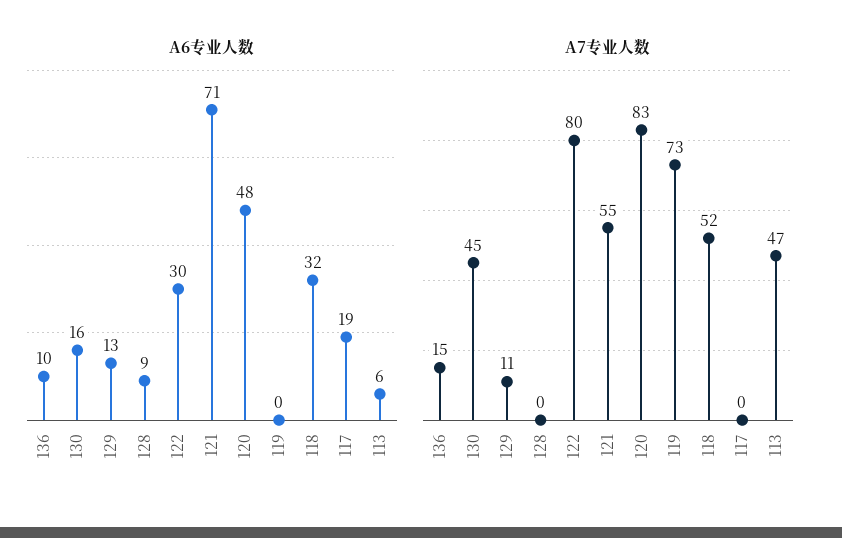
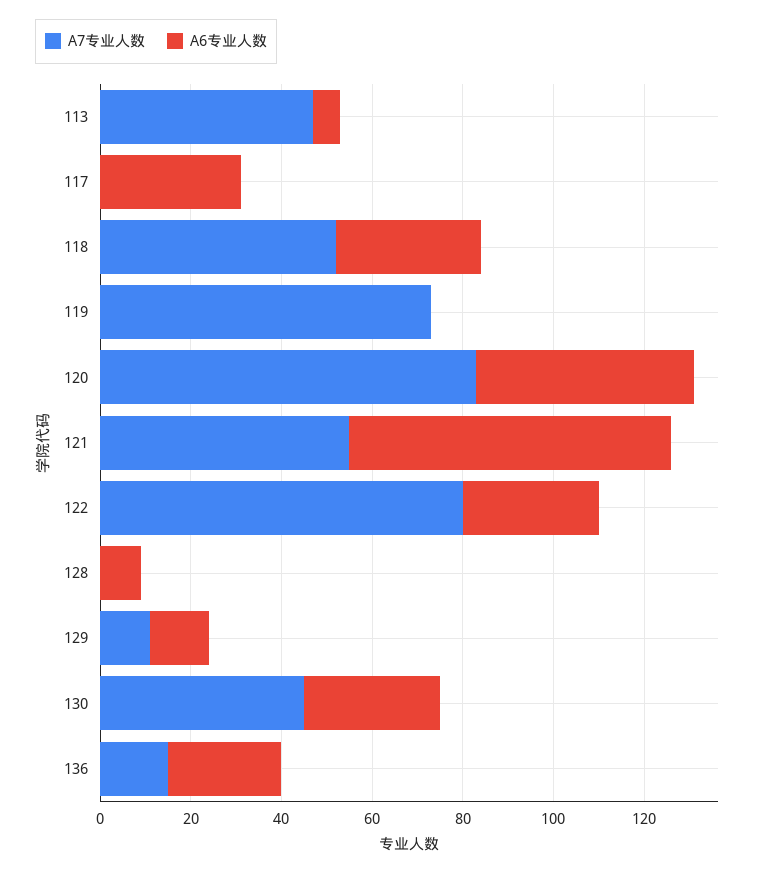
A6专业人数, 136: 10 -> 25
A6专业人数, 130: 16 -> 30
A6专业人数, 117: 19 -> 30

